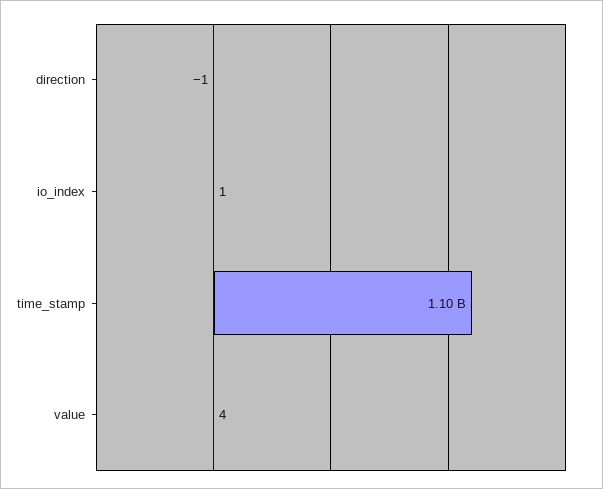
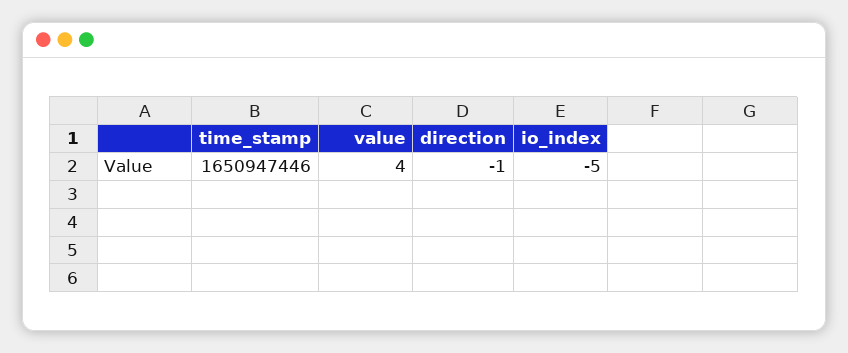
io_index: 1 -> -5
time_stamp: 1100000000 -> 1650947446

